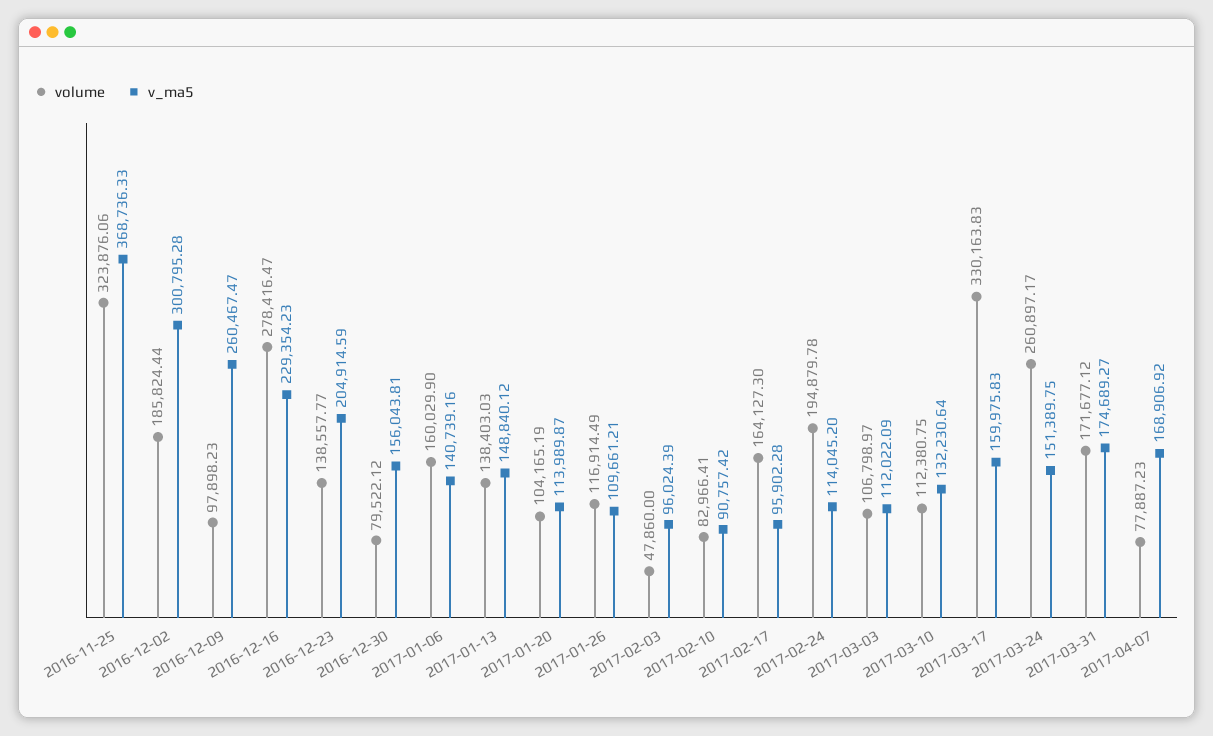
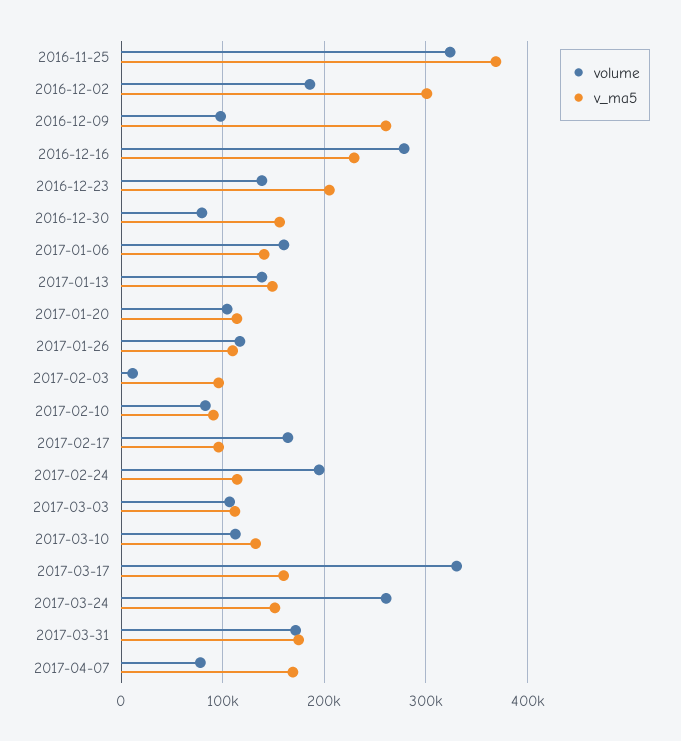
volume, 2017-02-03: 47860 -> 10000

